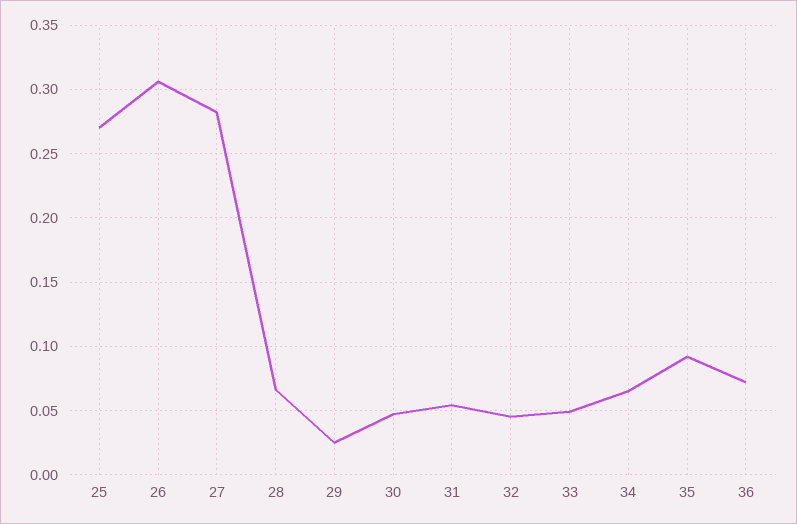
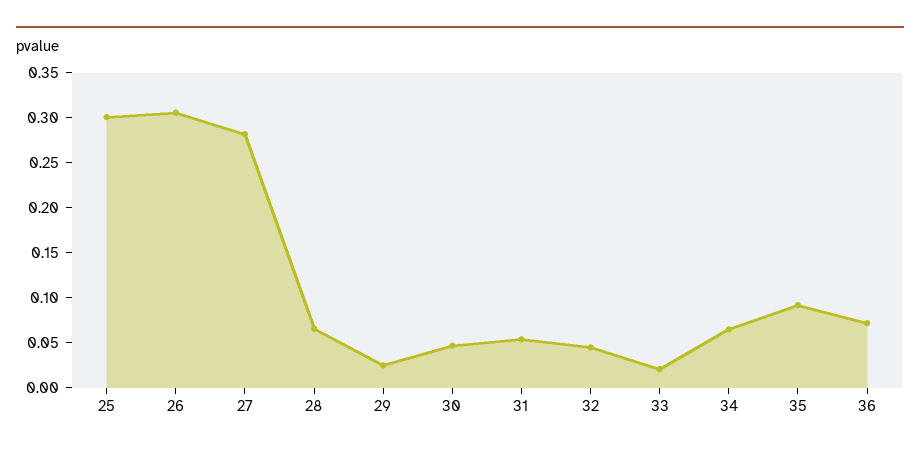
25: 0.27 -> 0.3
33: 0.05 -> 0.02

